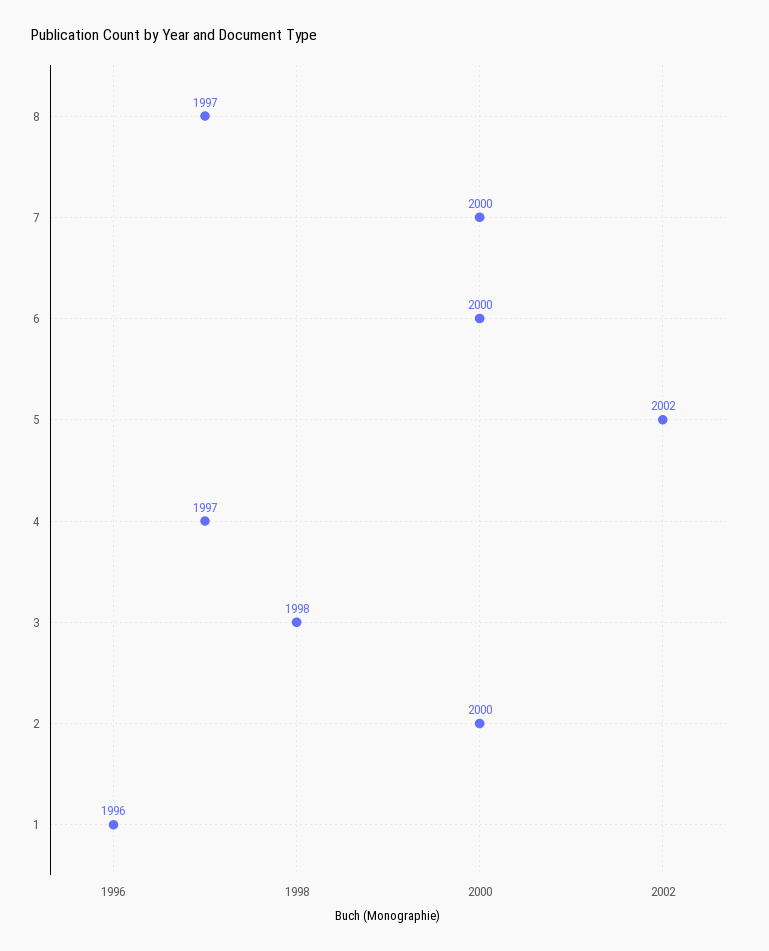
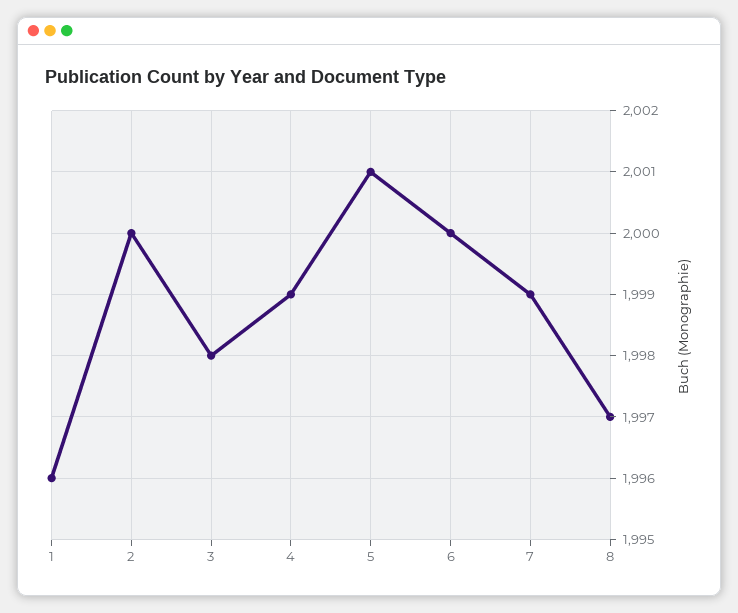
7: 2000 -> 1999
5: 2002 -> 2001
4: 1997 -> 1999

